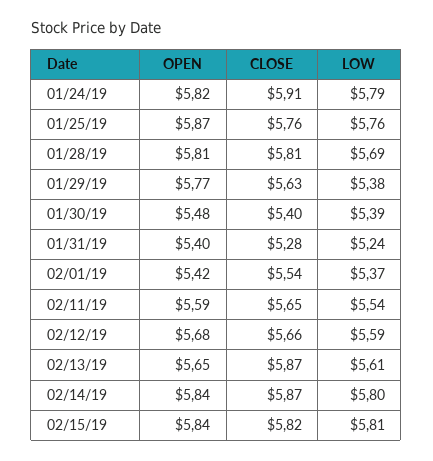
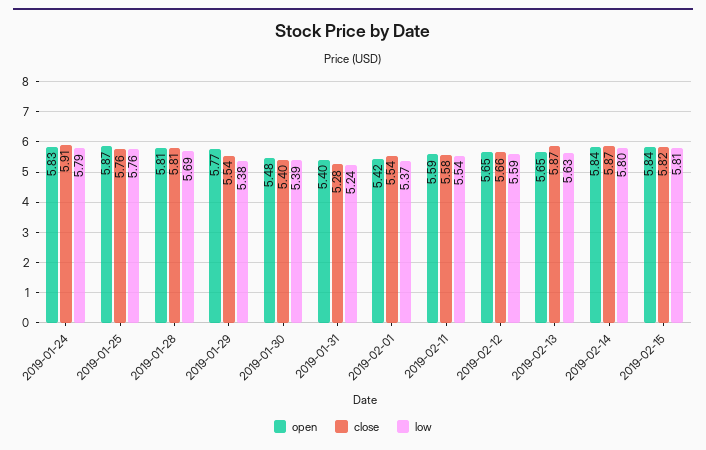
OPEN, 01/24/19: 5.82 -> 5.83
CLOSE, 01/29/19: 5.63 -> 5.54
CLOSE, 02/11/19: 5.65 -> 5.58
OPEN, 02/12/19: 5.68 -> 5.65
LOW, 02/13/19: 5.61 -> 5.63

